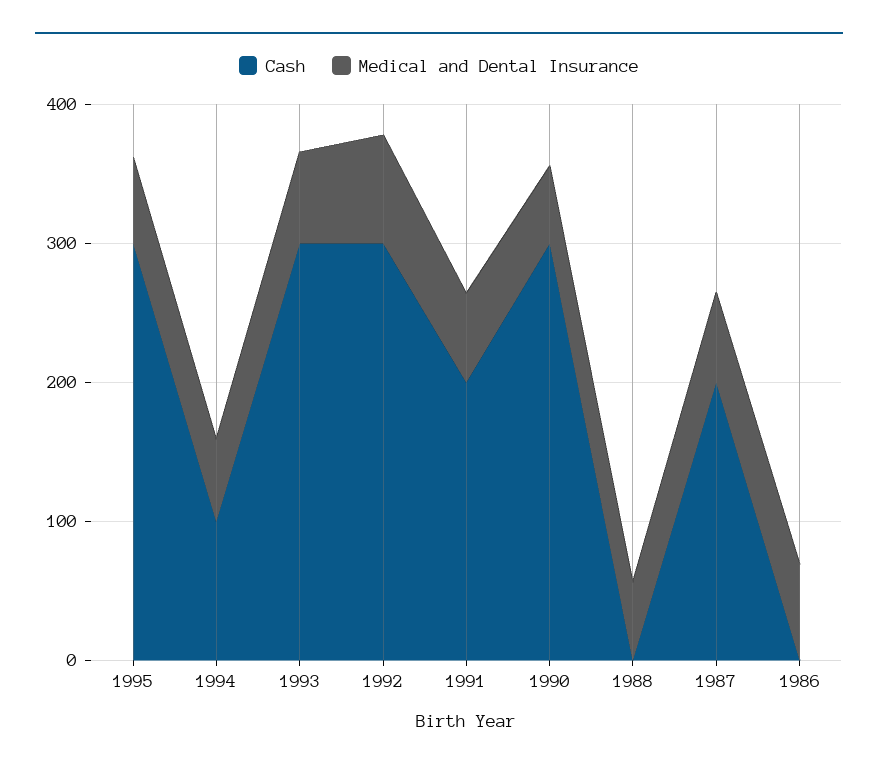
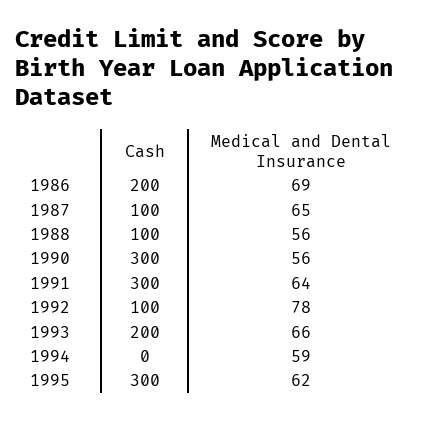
Cash, 1994: 100 -> 0
Cash, 1993: 300 -> 200
Cash, 1992: 300 -> 100
Cash, 1991: 200 -> 300
Cash, 1988: 0 -> 100
Cash, 1987: 200 -> 100
Cash, 1986: 0 -> 200

